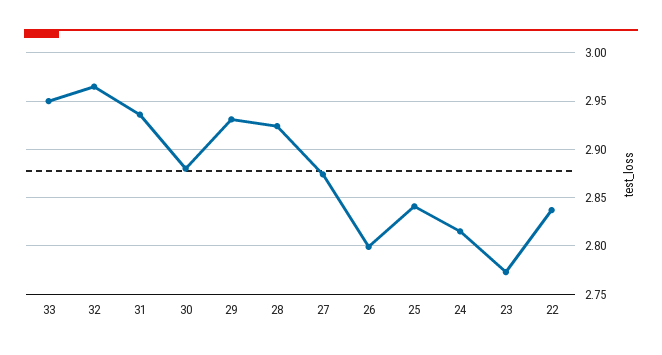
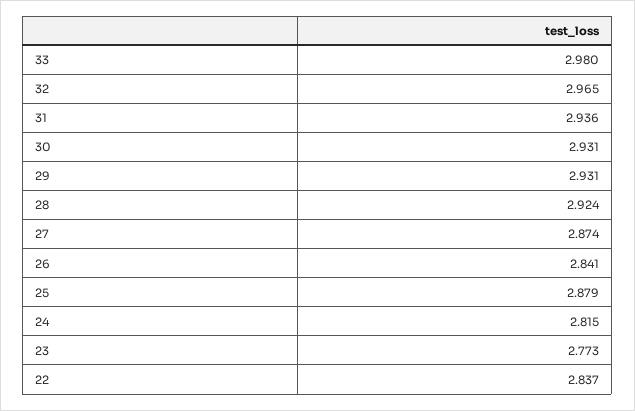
33: 2.95 -> 2.98
30: 2.88 -> 2.931
26: 2.8 -> 2.841
25: 2.84 -> 2.879

